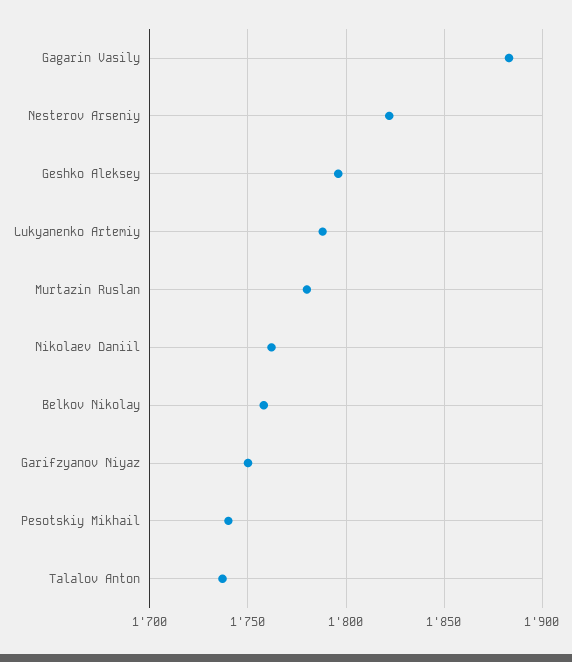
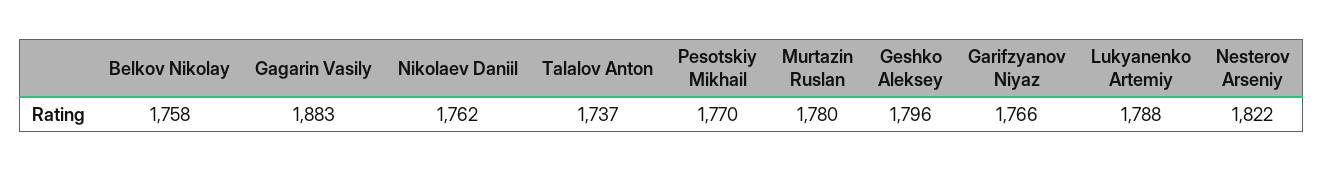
Garifzyanov Niyaz: 1750 -> 1766
Pesotskiy Mikhail: 1740 -> 1770

